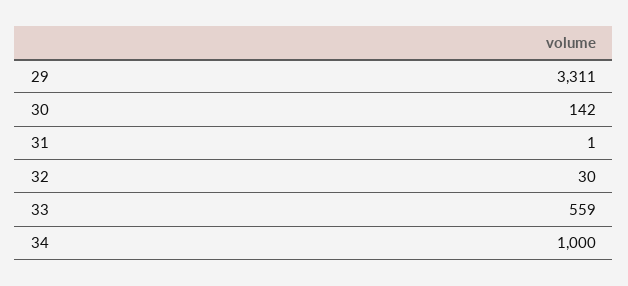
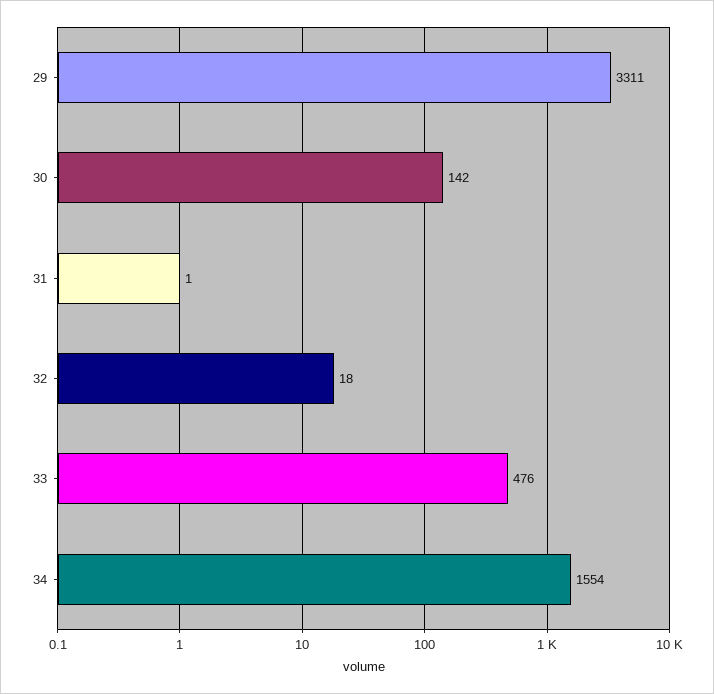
32: 30 -> 18
33: 559 -> 476
34: 1000 -> 1554

